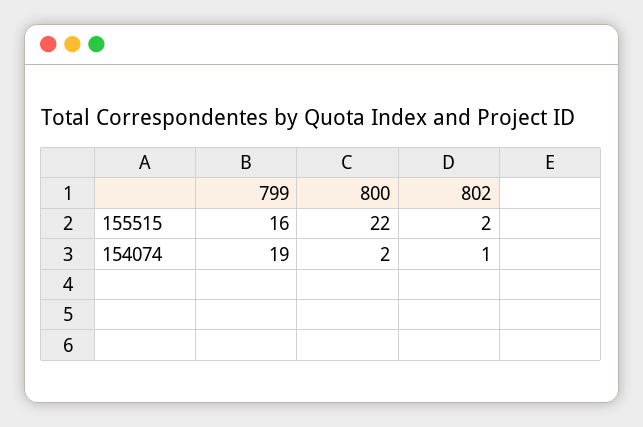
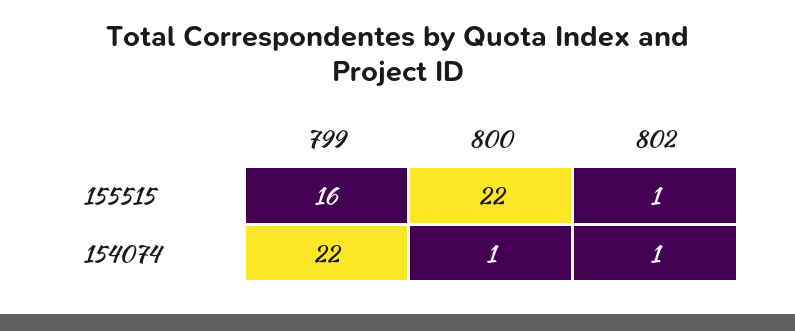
802, 155515: 2 -> 1
799, 154074: 19 -> 22
800, 154074: 2 -> 1

